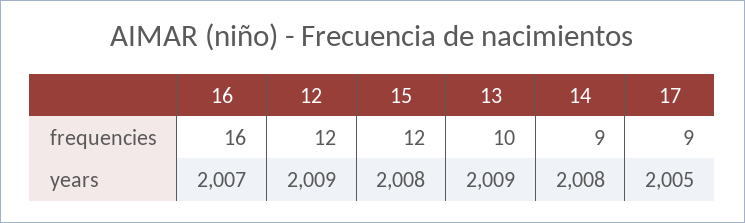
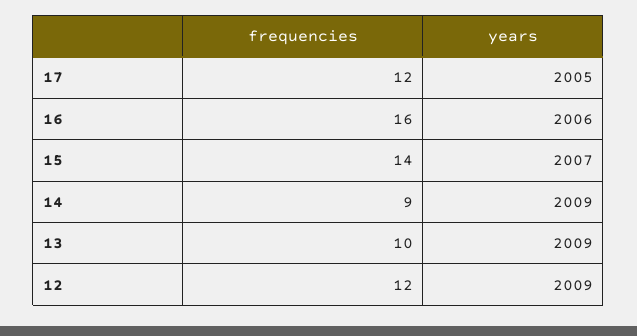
15, frequencies: 12 -> 14
17, frequencies: 9 -> 12
16, years: 2007 -> 2006
15, years: 2008 -> 2007
14, years: 2008 -> 2009

